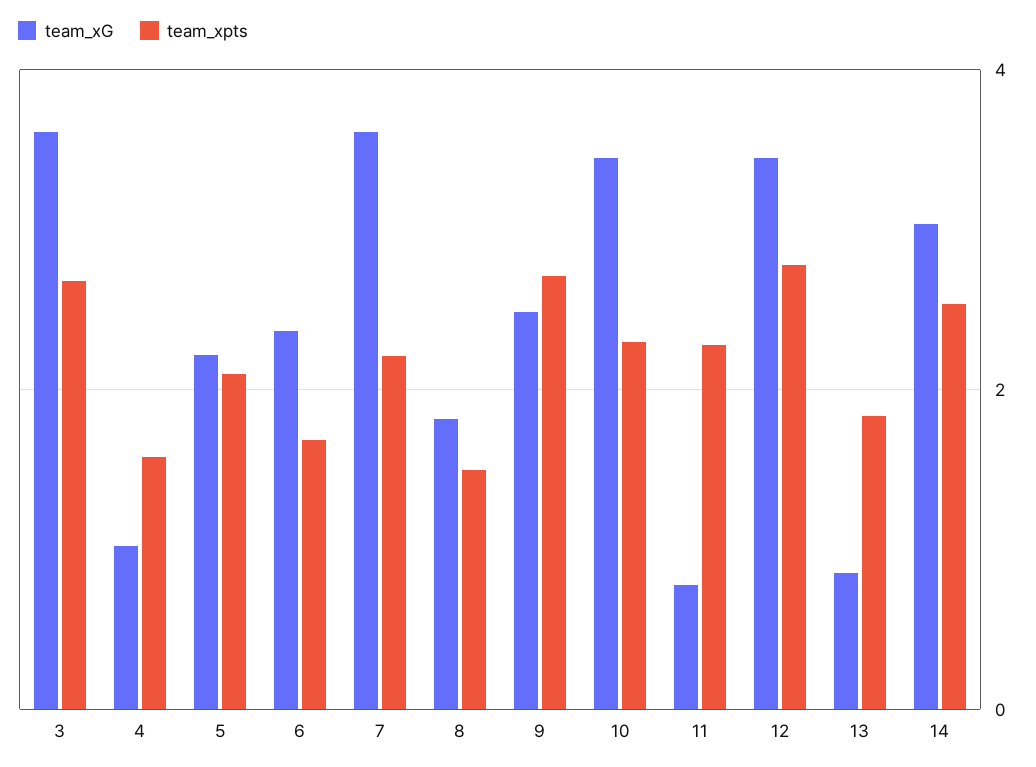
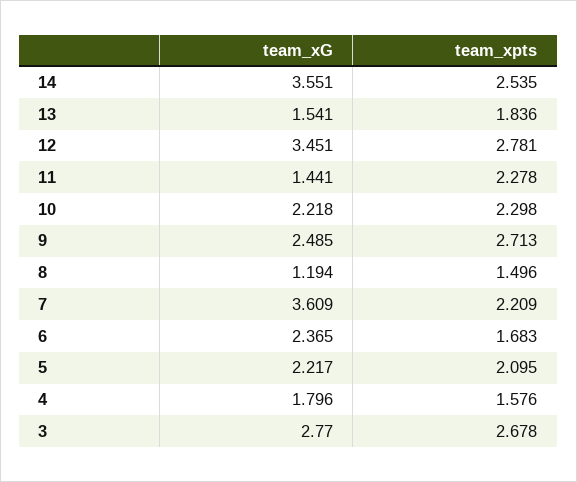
team_xG, 3: 3.6 -> 2.77
team_xG, 4: 1 -> 1.796
team_xG, 8: 1.8 -> 1.194
team_xG, 10: 3.4 -> 2.218
team_xG, 11: 0.8 -> 1.441
team_xG, 13: 0.8 -> 1.541
team_xG, 14: 3 -> 3.551

